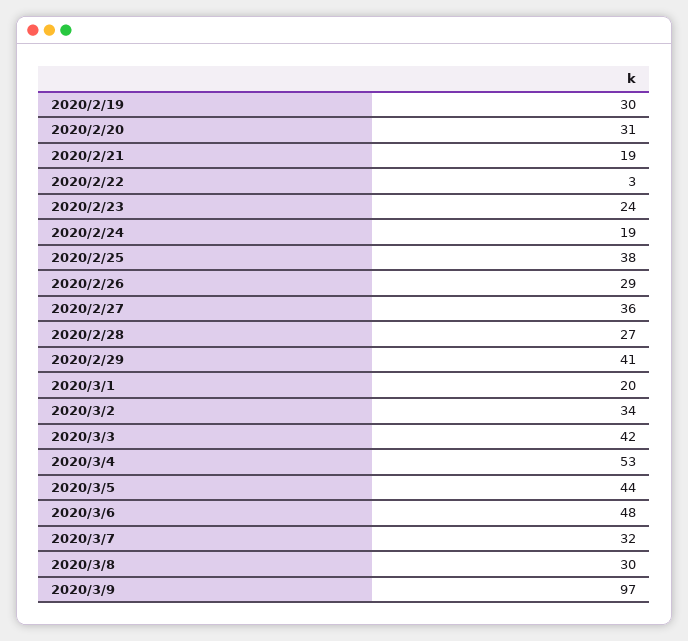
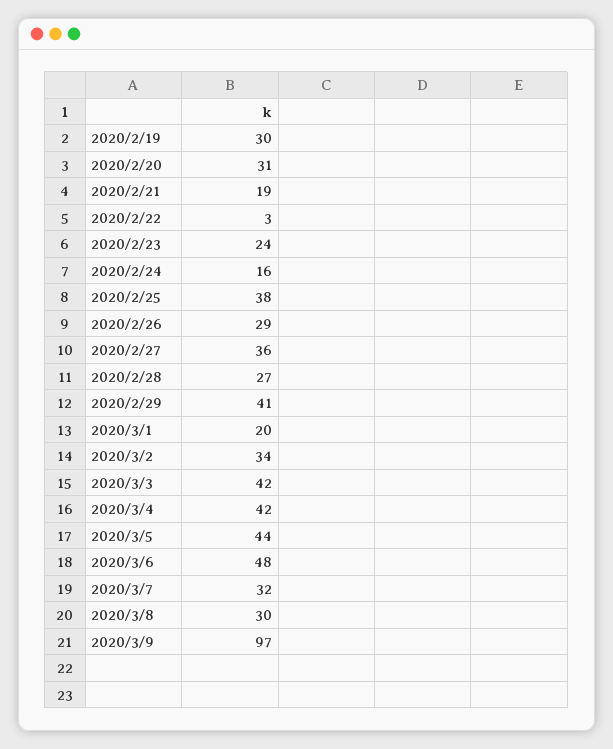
2020/2/24: 19 -> 16
2020/3/4: 53 -> 42

